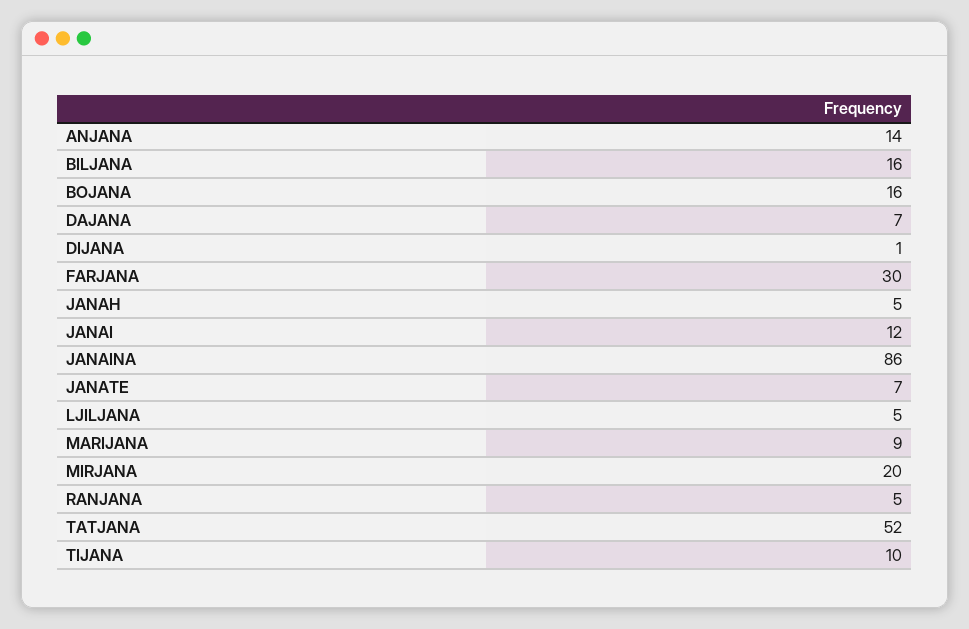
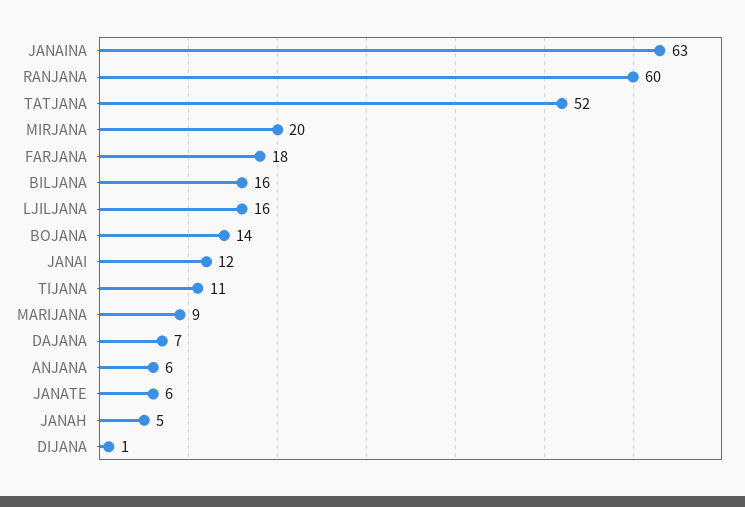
ANJANA: 14 -> 6
BOJANA: 16 -> 14
FARJANA: 30 -> 18
JANAINA: 86 -> 63
JANATE: 7 -> 6
LJILJANA: 5 -> 16
RANJANA: 5 -> 60
TIJANA: 10 -> 11

